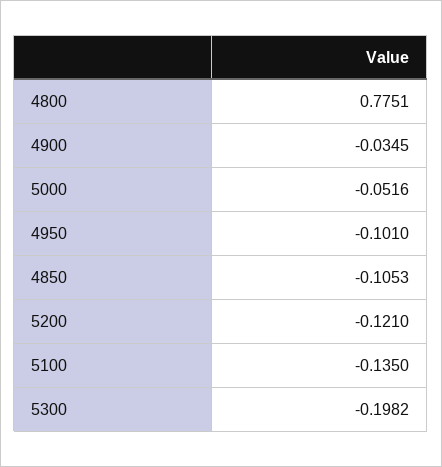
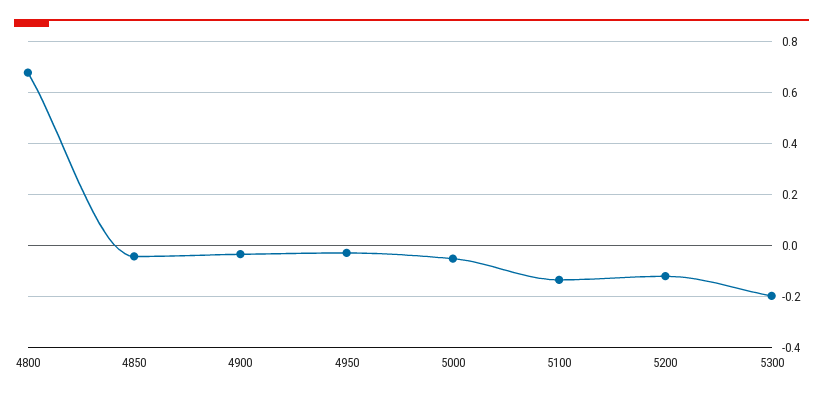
4800: 0.7751 -> 0.675
4950: -0.101 -> -0.025
4850: -0.1053 -> -0.05

